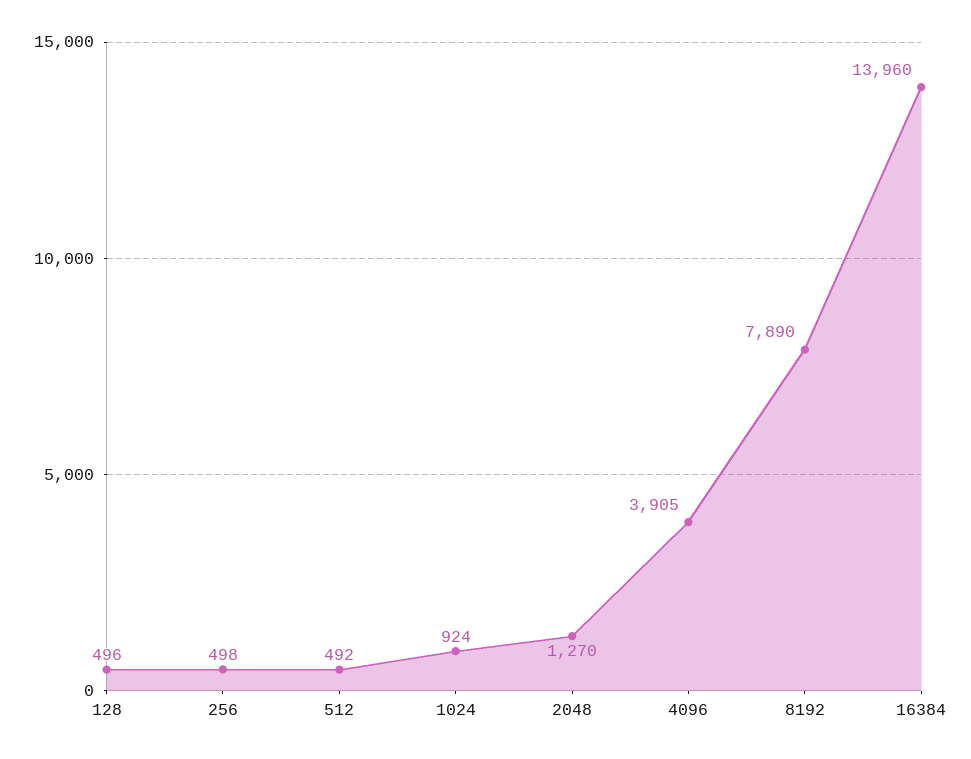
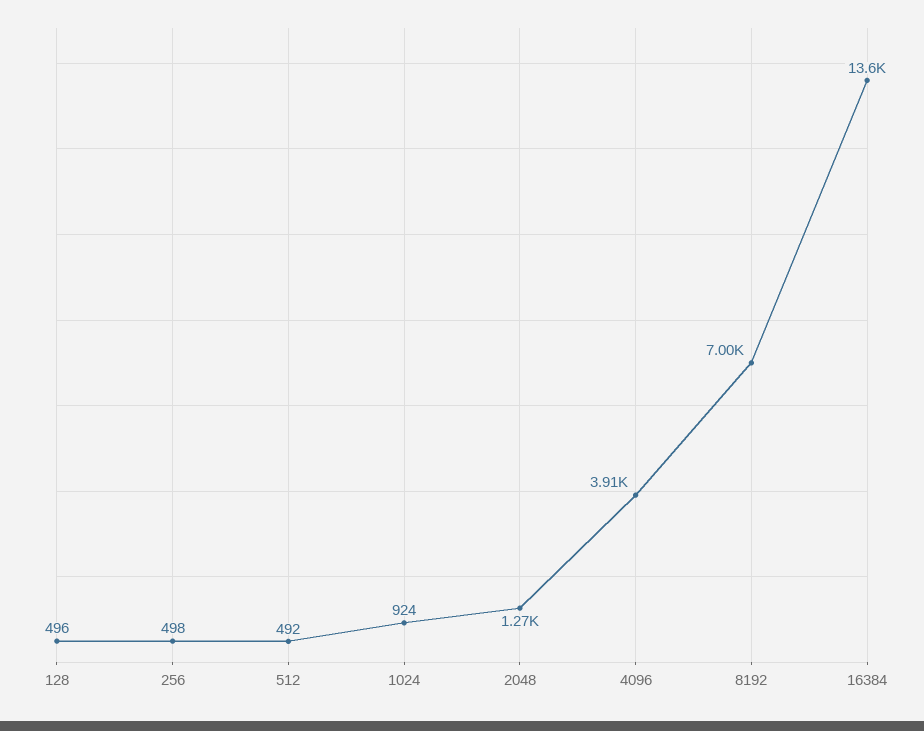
8192: 7890 -> 7000
16384: 13960 -> 13600

